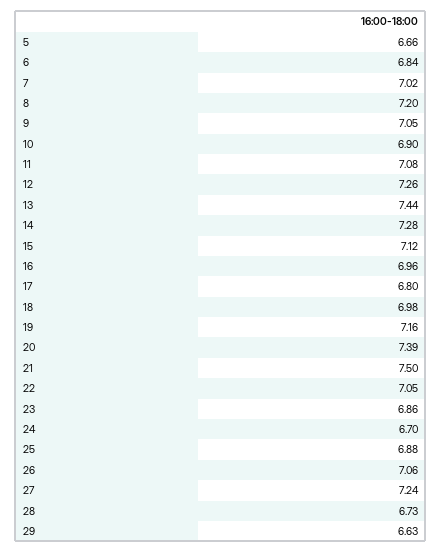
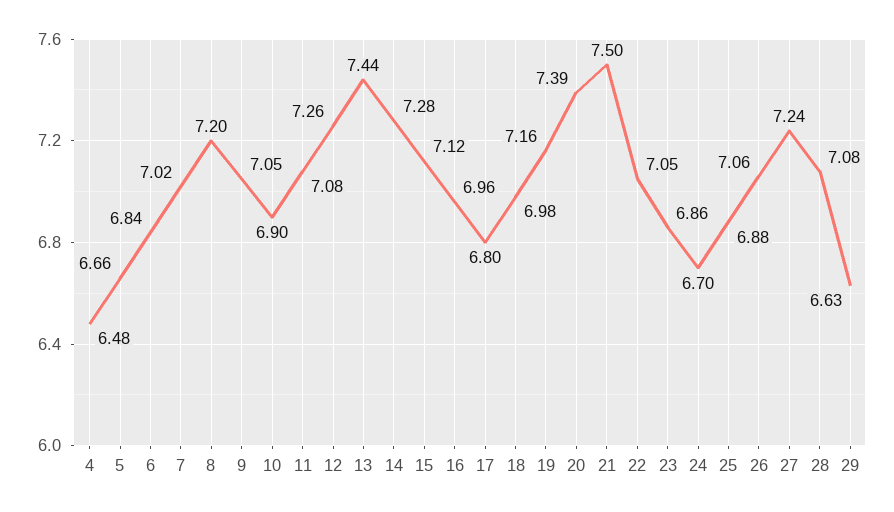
28: 6.73 -> 7.08
4: none -> 6.48

